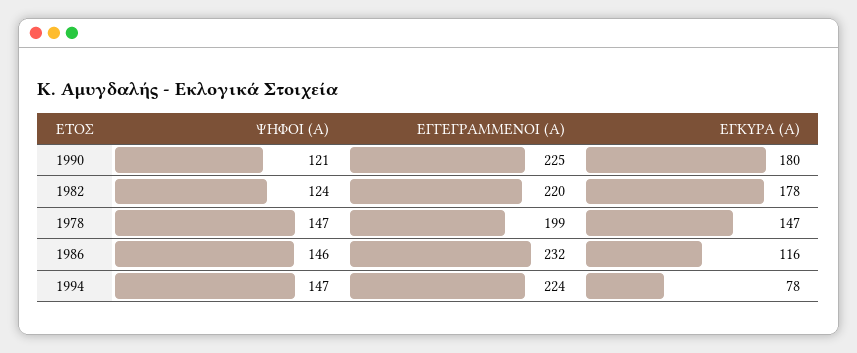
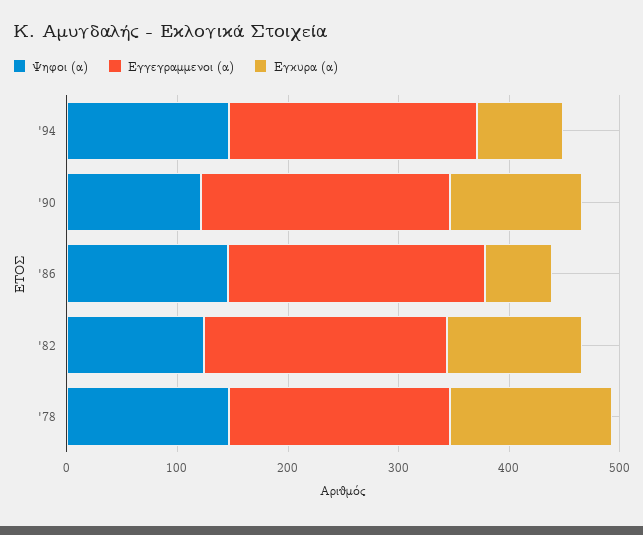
ΕΓΚΥΡΑ (Α), 1990: 180 -> 120
ΕΓΚΥΡΑ (Α), 1982: 178 -> 120
ΕΓΚΥΡΑ (Α), 1986: 116 -> 60

